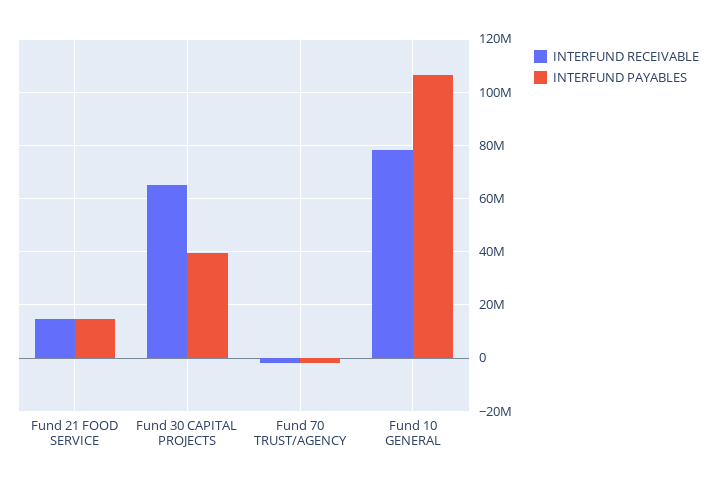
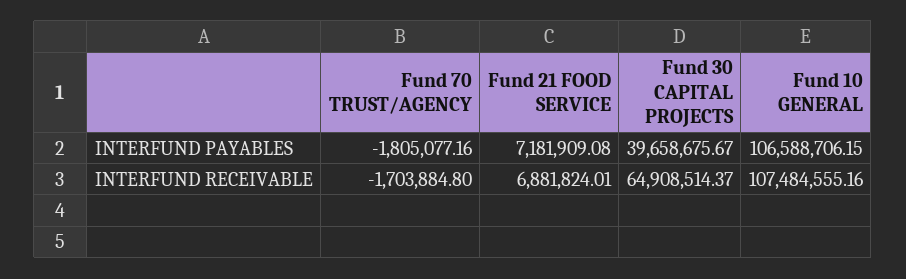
INTERFUND RECEIVABLE, Fund 21 FOOD SERVICE: 15000000 -> 6881824.01
INTERFUND PAYABLES, Fund 21 FOOD SERVICE: 15000000 -> 7181909.08
INTERFUND RECEIVABLE, Fund 10 GENERAL: 77500000 -> 107484555.16

